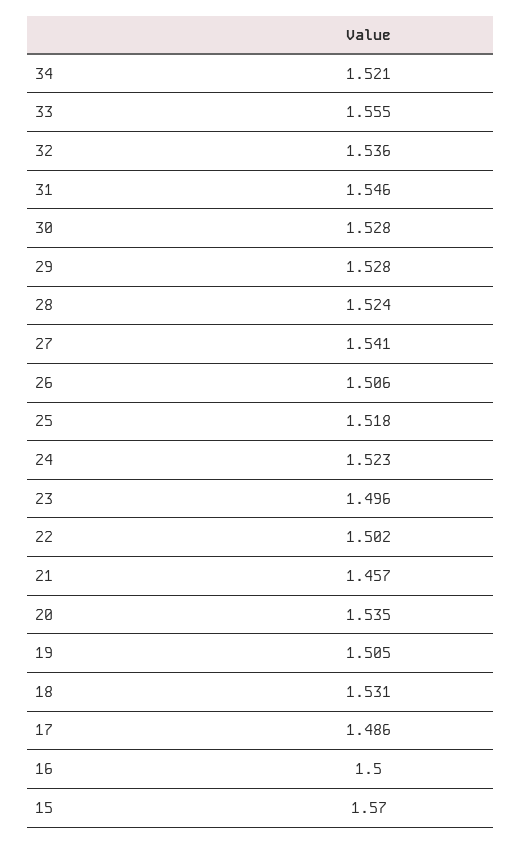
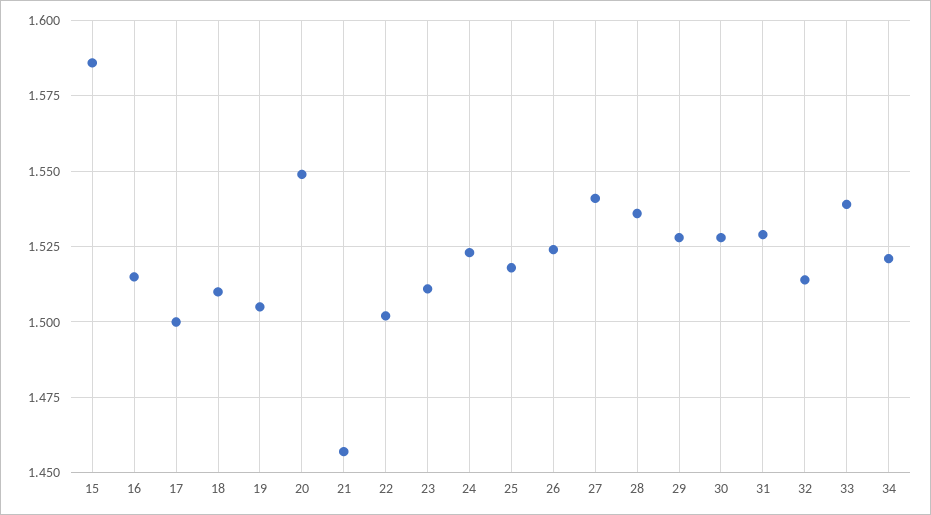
33: 1.555 -> 1.54
32: 1.536 -> 1.515
31: 1.546 -> 1.53
28: 1.524 -> 1.535
26: 1.506 -> 1.525
23: 1.496 -> 1.51
20: 1.535 -> 1.55
18: 1.531 -> 1.51
17: 1.486 -> 1.5
16: 1.5 -> 1.515
15: 1.57 -> 1.585

